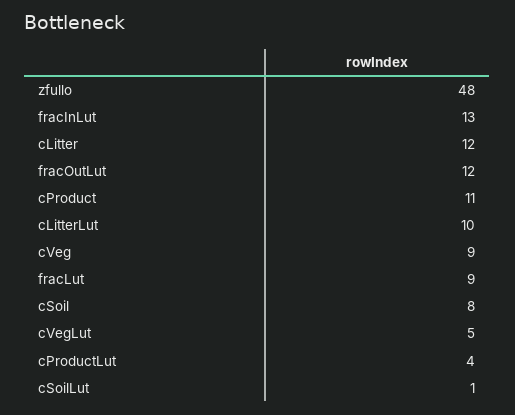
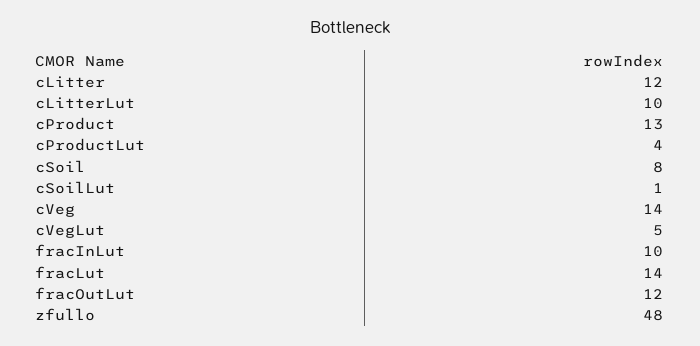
fracInLut: 13 -> 10
cProduct: 11 -> 13
cVeg: 9 -> 14
fracLut: 9 -> 14

